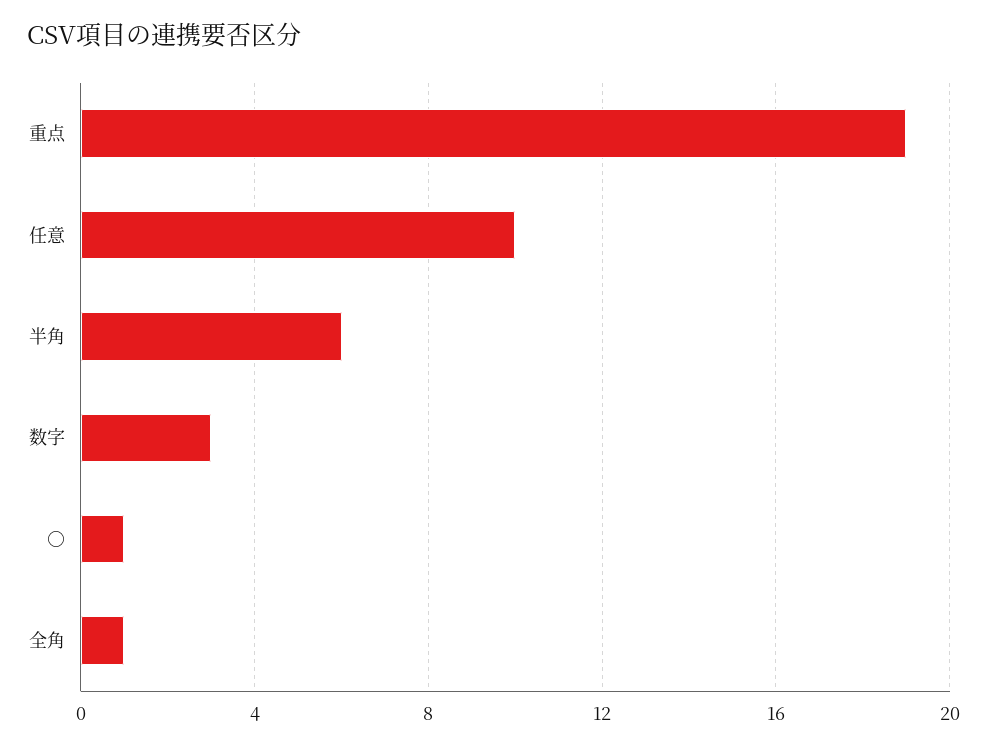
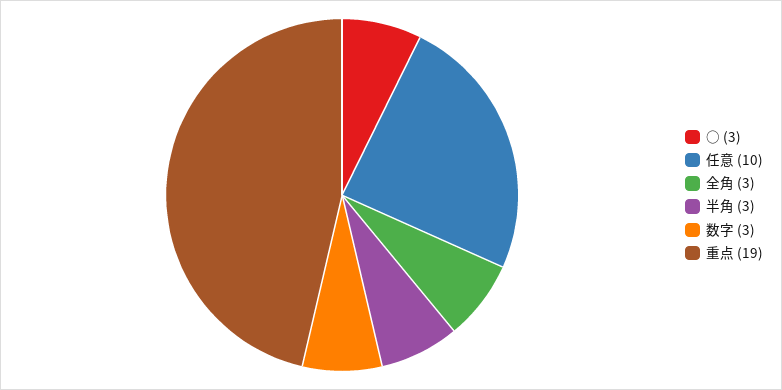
半角: 6 -> 3
○: 1 -> 3
全角: 1 -> 3

